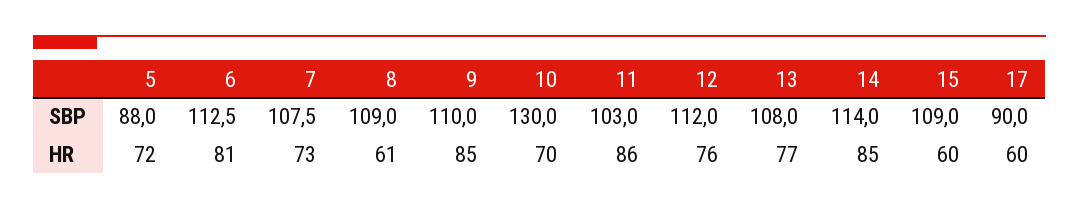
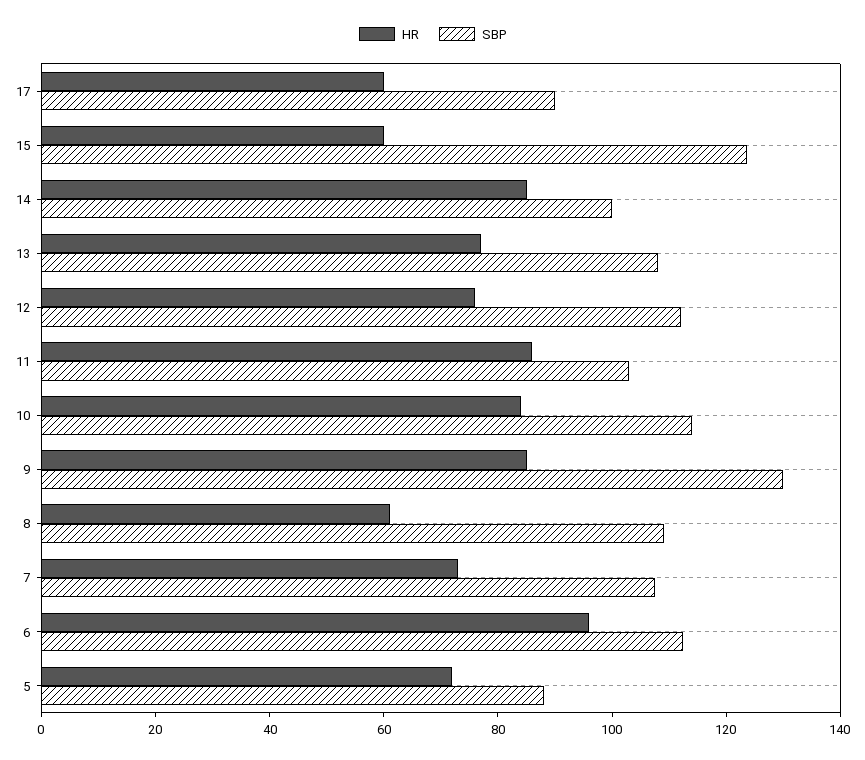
SBP, 9: 110 -> 130
SBP, 10: 130 -> 115
SBP, 14: 114 -> 100
SBP, 15: 109 -> 125
HR, 6: 81 -> 95
HR, 10: 70 -> 85

